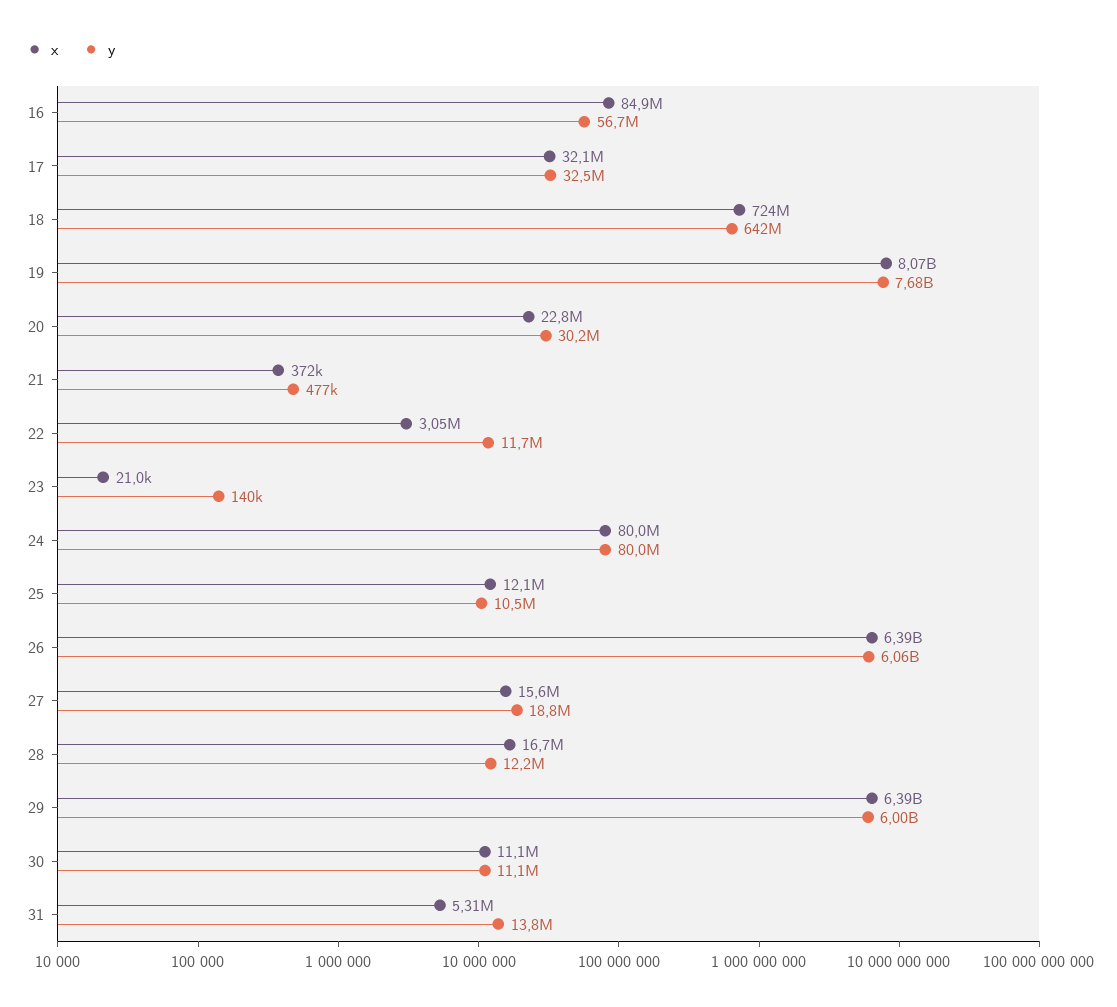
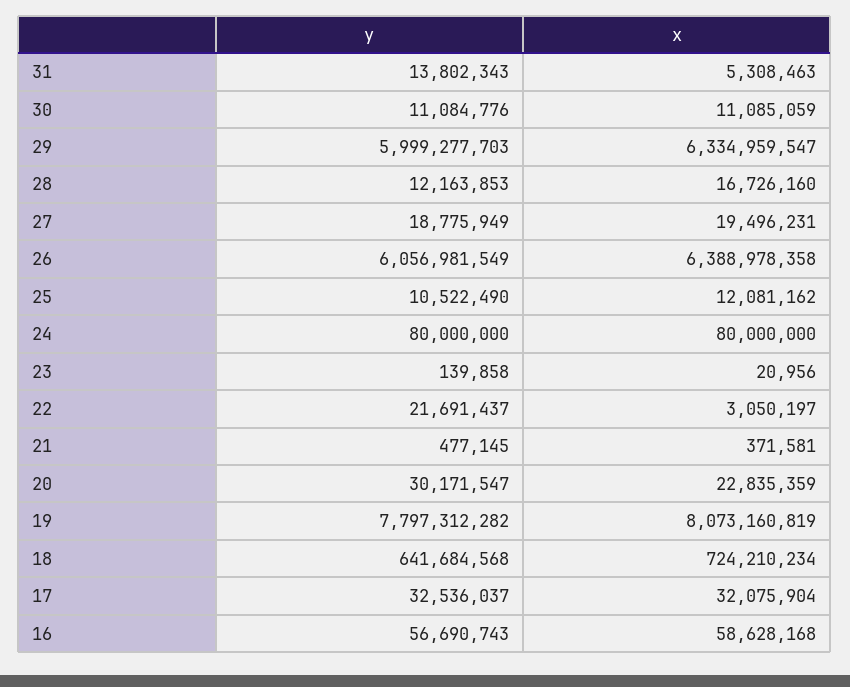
x, 16: 84900000 -> 58628168
y, 19: 7680000000 -> 7797312282
y, 22: 11700000 -> 21691437
x, 27: 15600000 -> 19496231
x, 29: 6390000000 -> 6334959547

